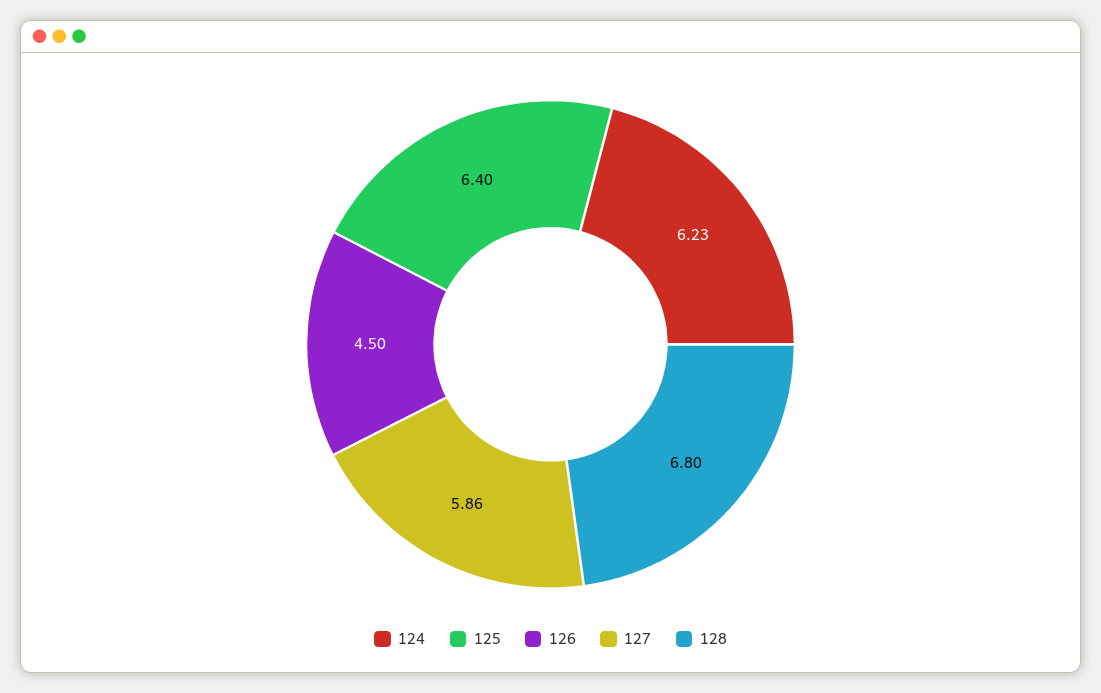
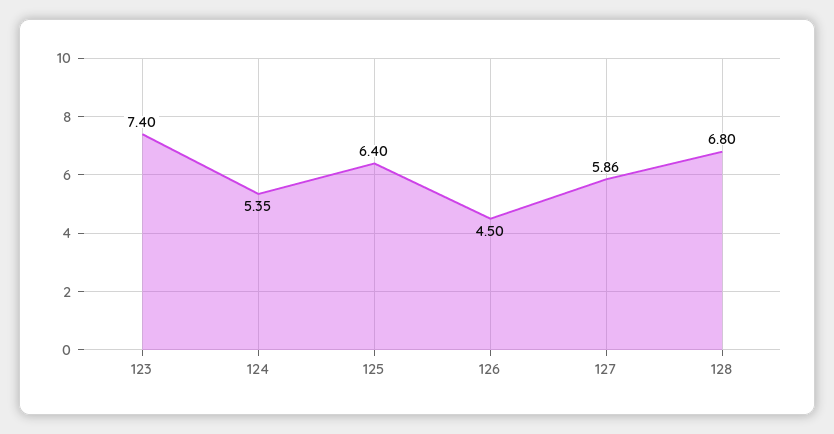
124: 6.23 -> 5.35
123: none -> 7.4

